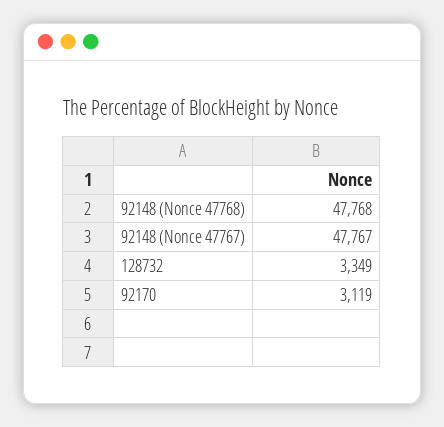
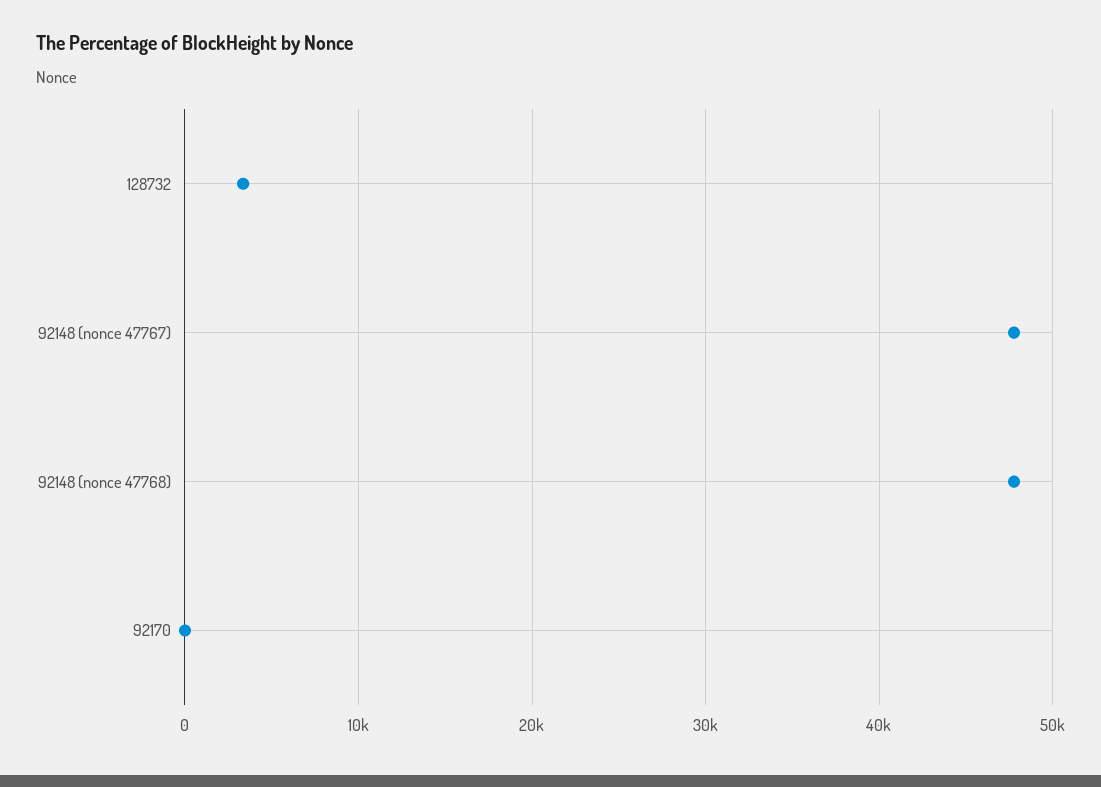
92170: 3119 -> 0

